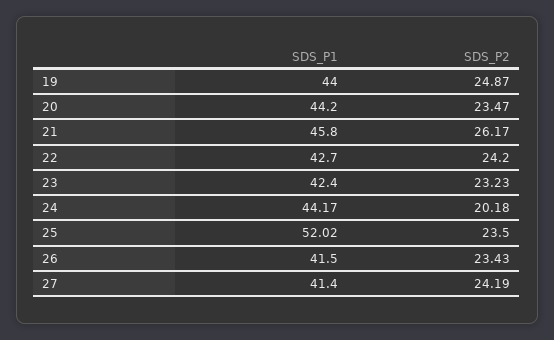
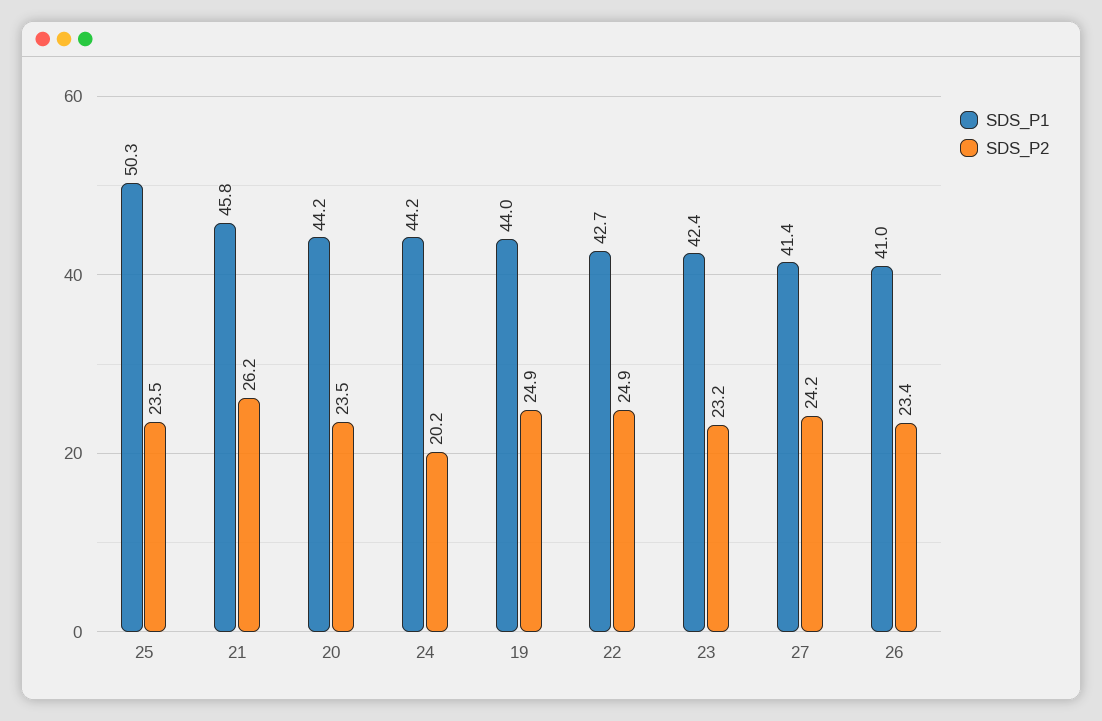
SDS_P2, 22: 24.2 -> 24.9
SDS_P1, 25: 52.02 -> 50.3
SDS_P1, 26: 41.5 -> 41

